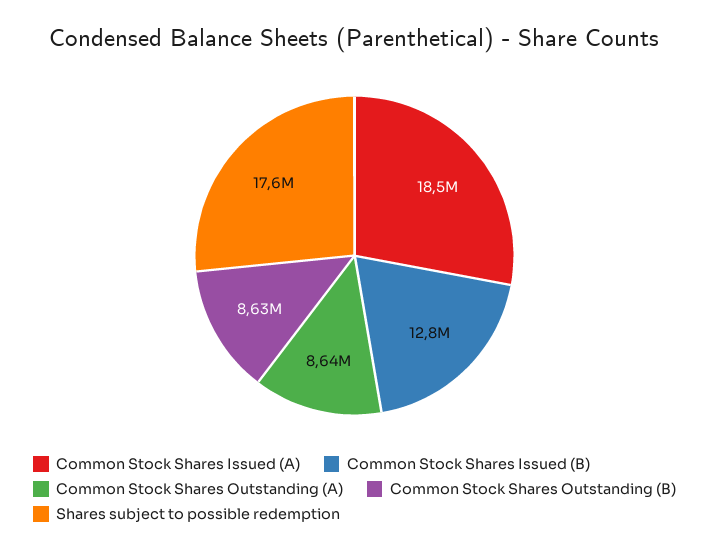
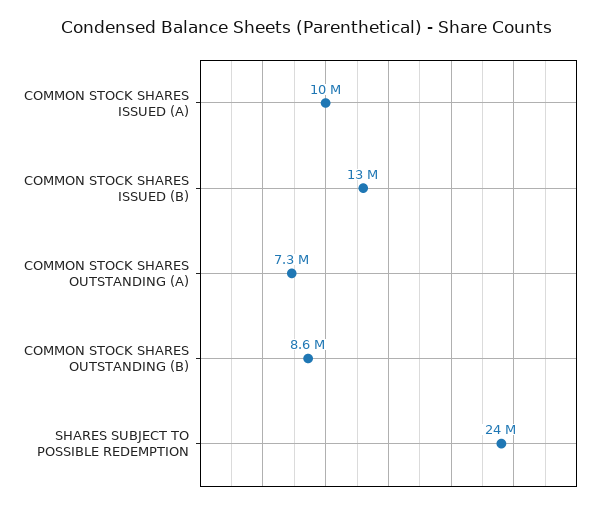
Common Stock Shares Issued (A): 18500000 -> 10000000
Common Stock Shares Outstanding (A): 8640000 -> 7300000
Shares subject to possible redemption: 17600000 -> 24000000

